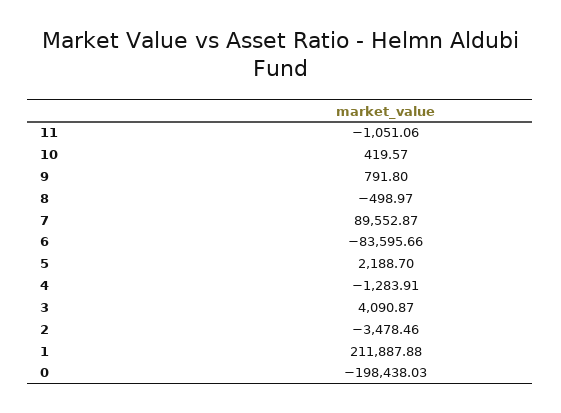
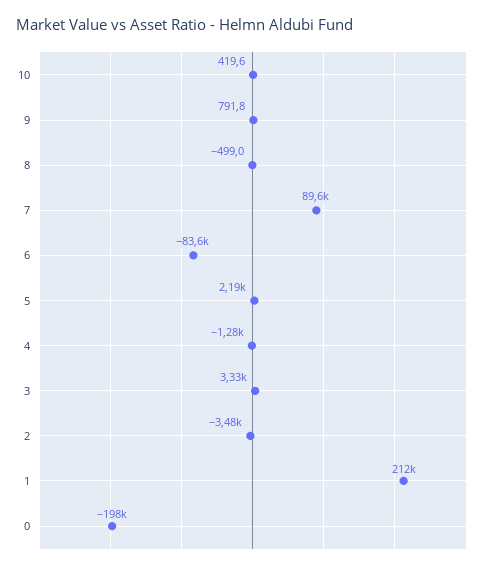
11: -1051.06 -> none
3: 4090.87 -> 3330

